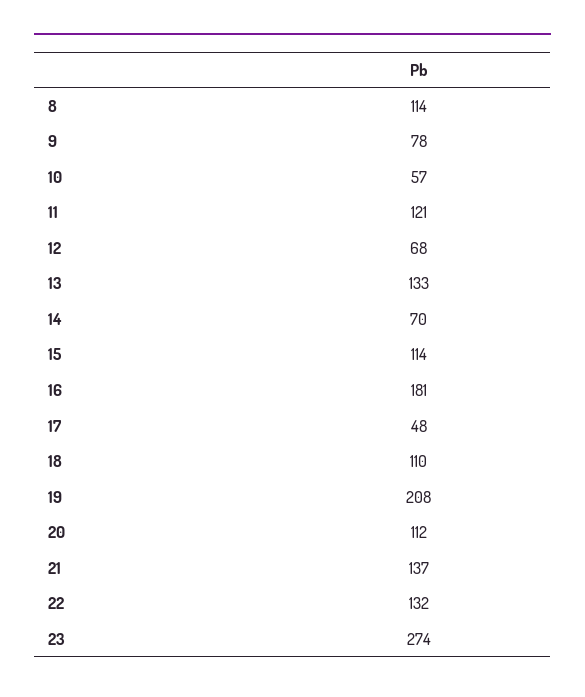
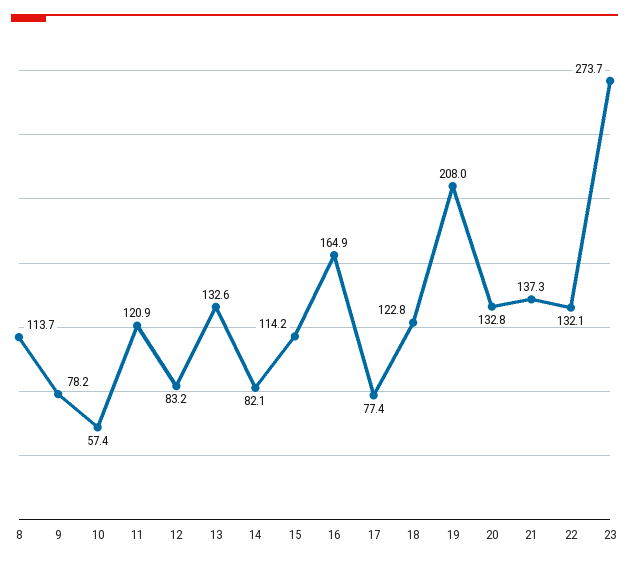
12: 68 -> 83.2
14: 70 -> 82.1
16: 181 -> 164.9
17: 48 -> 77.4
18: 110 -> 122.8
20: 112 -> 132.8

